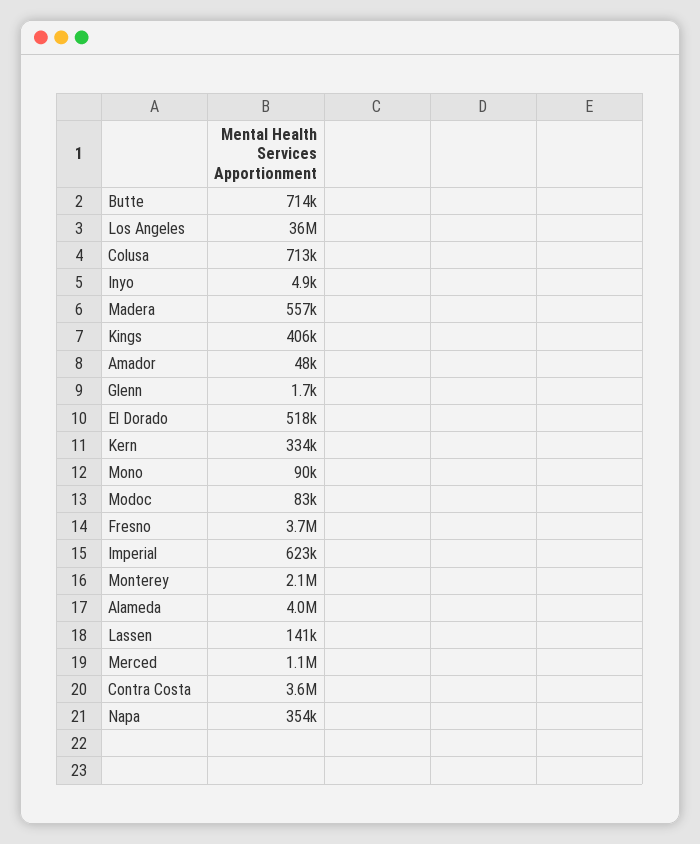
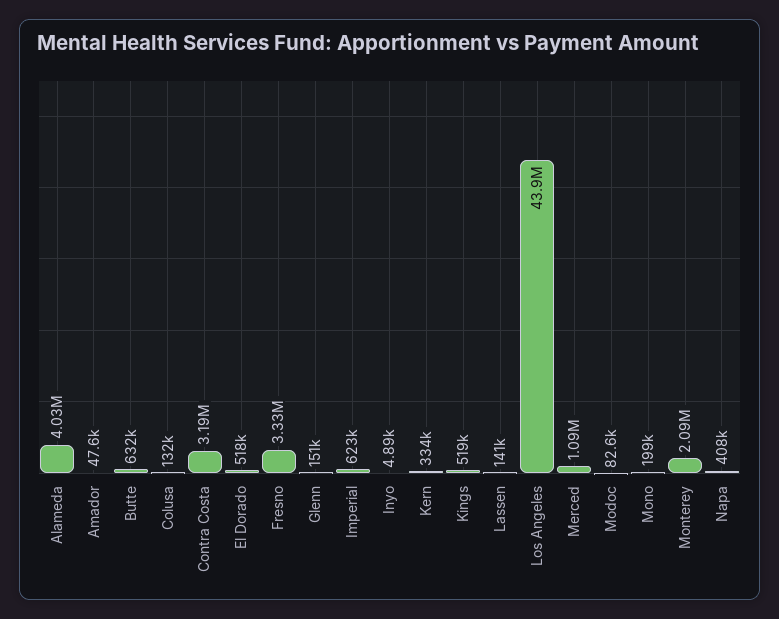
Butte: 714000 -> 632000
Los Angeles: 36000000 -> 43900000
Colusa: 713000 -> 132000
Madera: 557000 -> none
Kings: 406000 -> 519000
Glenn: 1700 -> 151000
Mono: 90000 -> 199000
Fresno: 3700000 -> 3330000
Contra Costa: 3600000 -> 3190000
Napa: 354000 -> 408000

